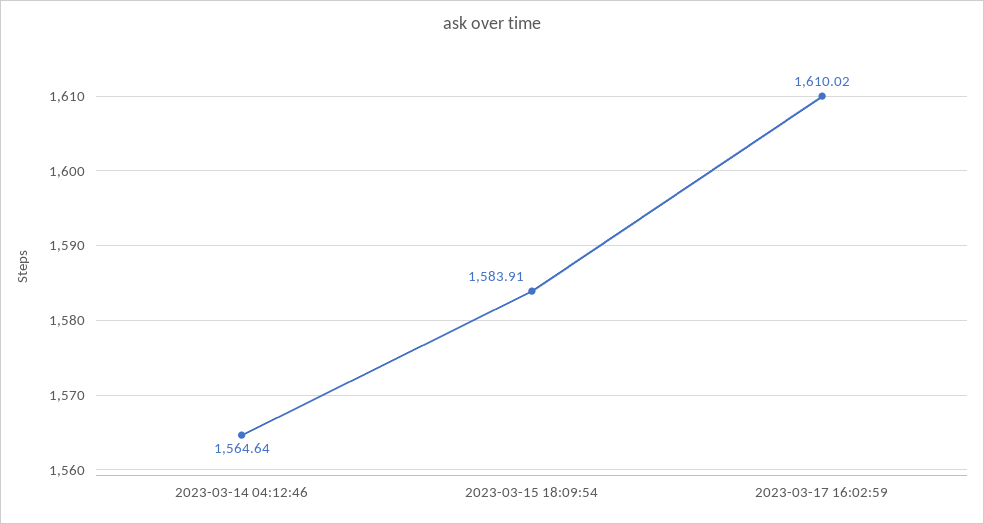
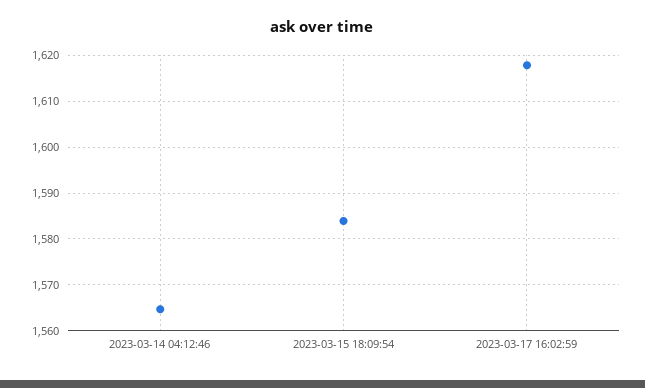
2023-03-17 16:02:59: 1610.02 -> 1618

